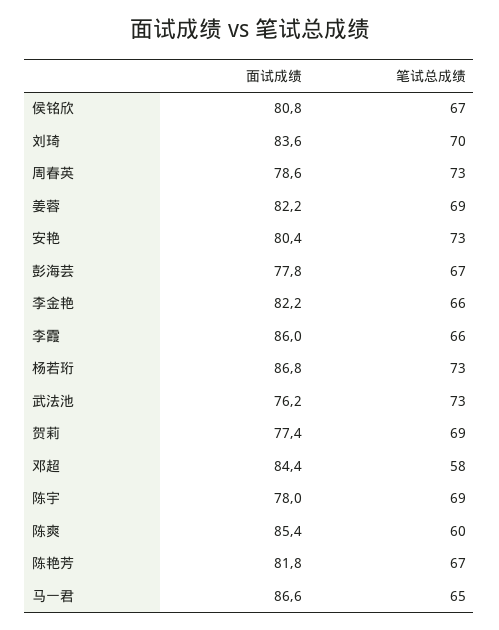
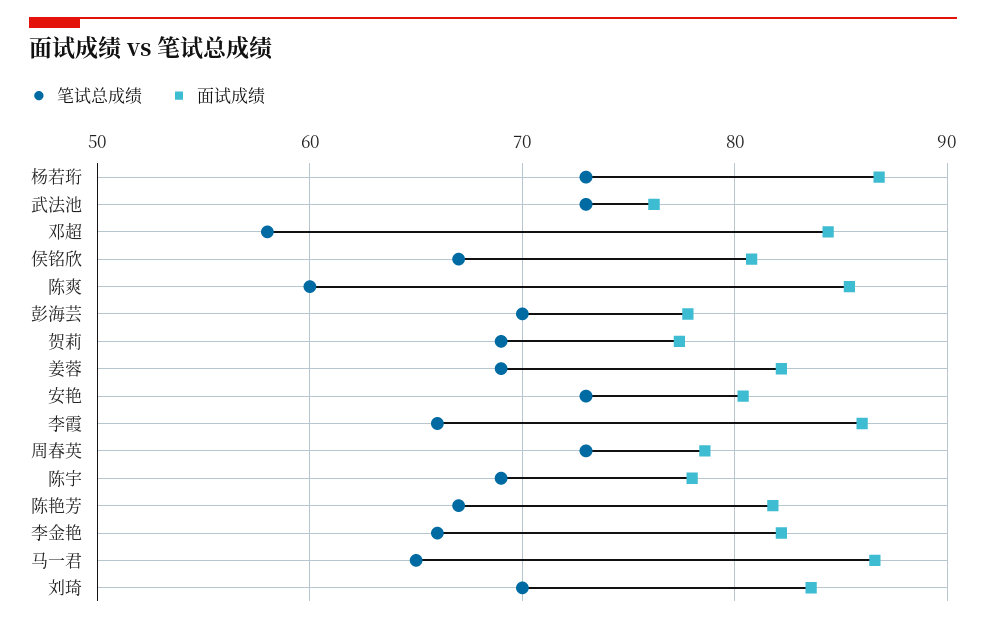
笔试总成绩, 彭海芸: 67 -> 70

